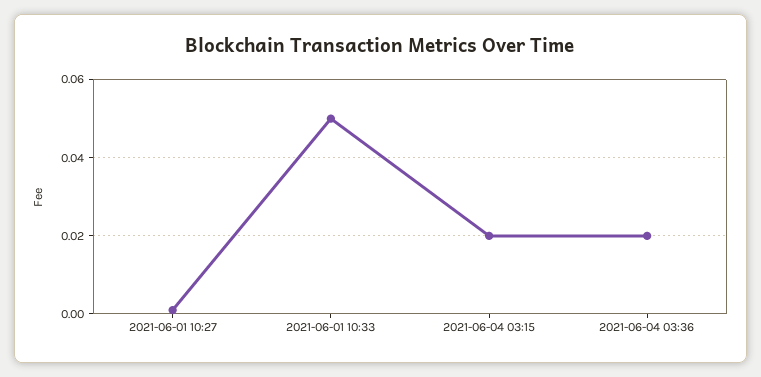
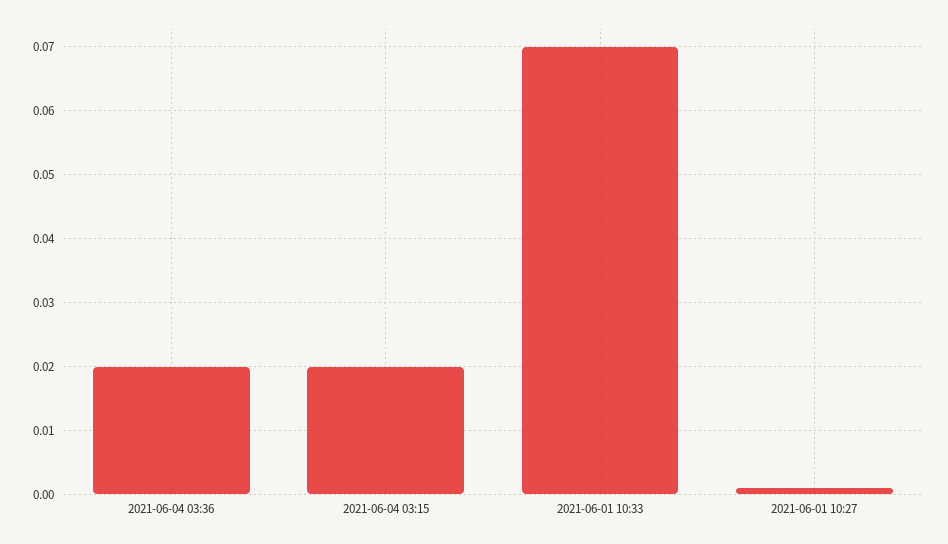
2021-06-01 10:33: 0.05 -> 0.07

